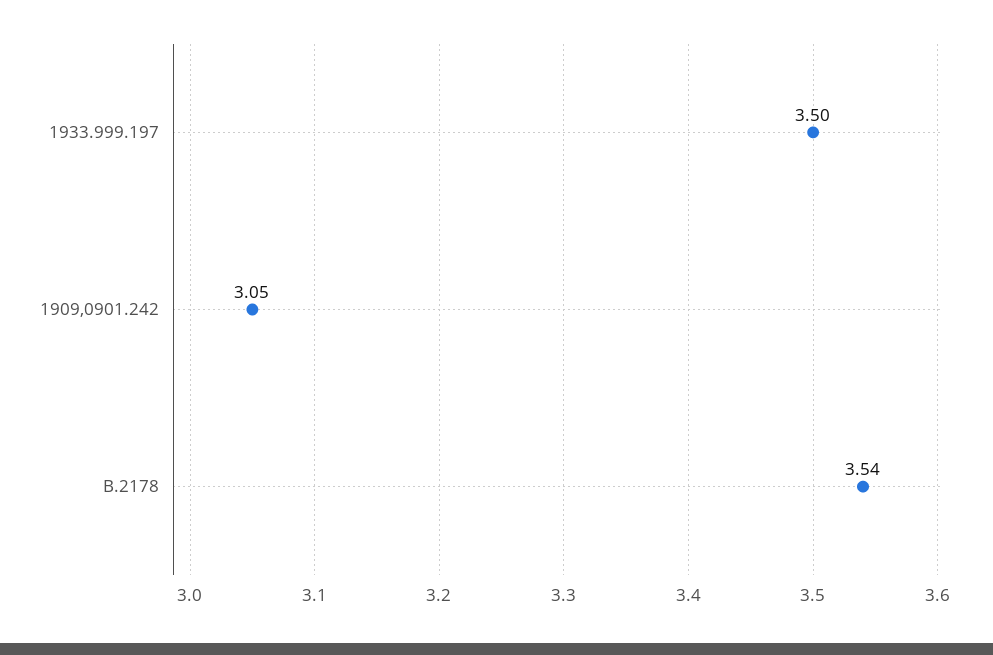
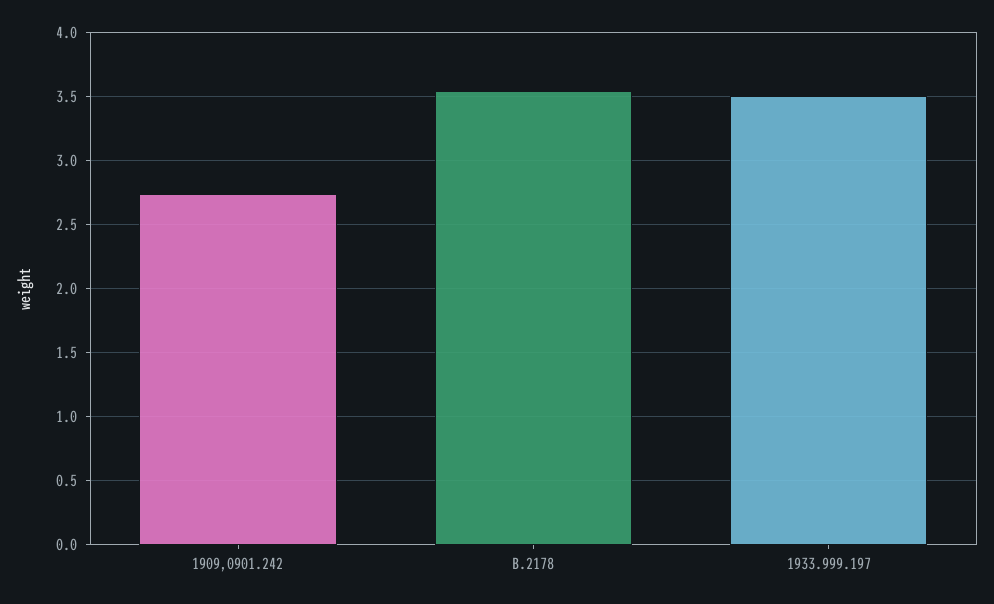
1909,0901.242: 3.05 -> 2.75

